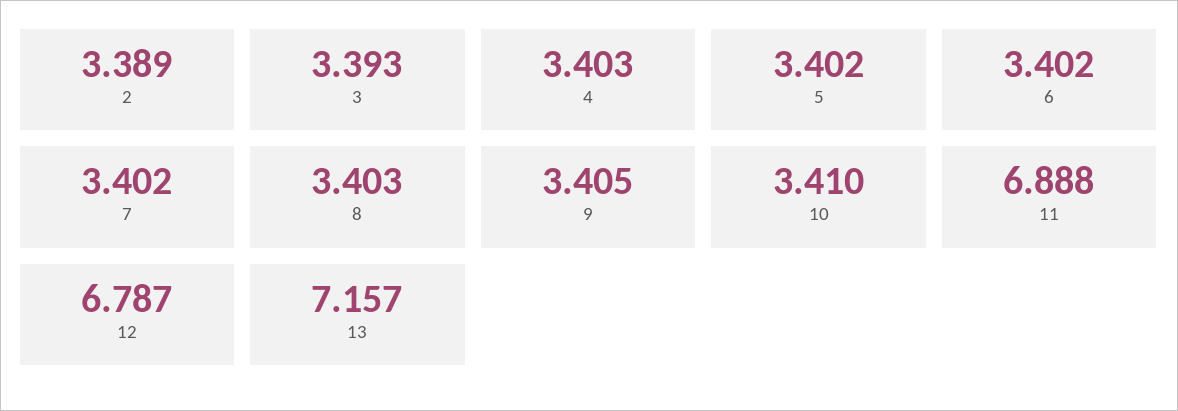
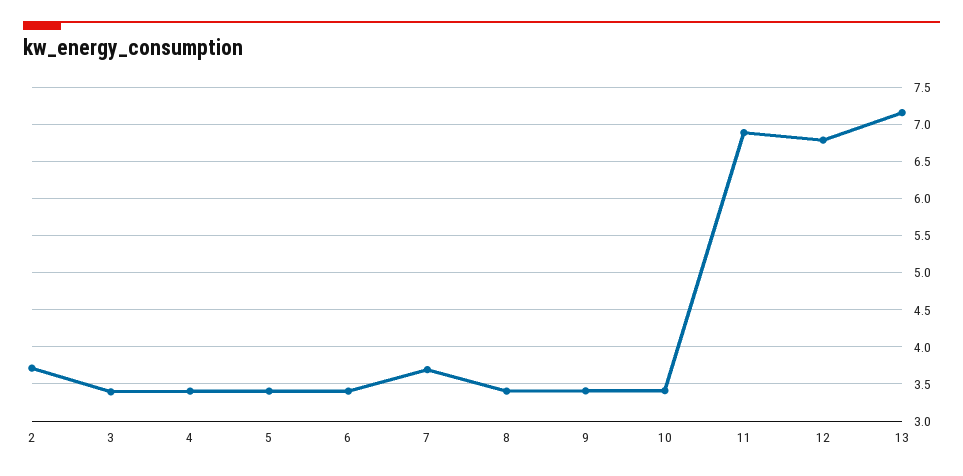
2: 3.389 -> 3.7
7: 3.402 -> 3.7

